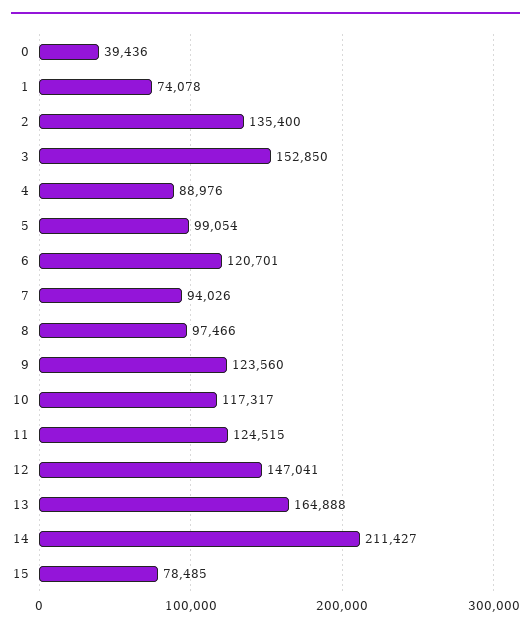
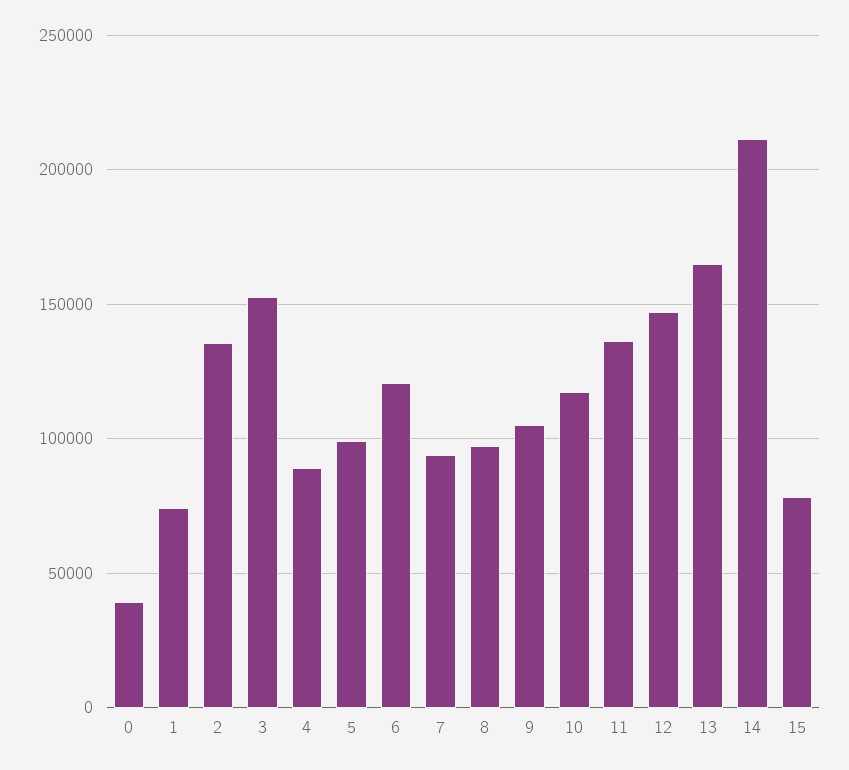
9: 123560 -> 105000
11: 124515 -> 135000

